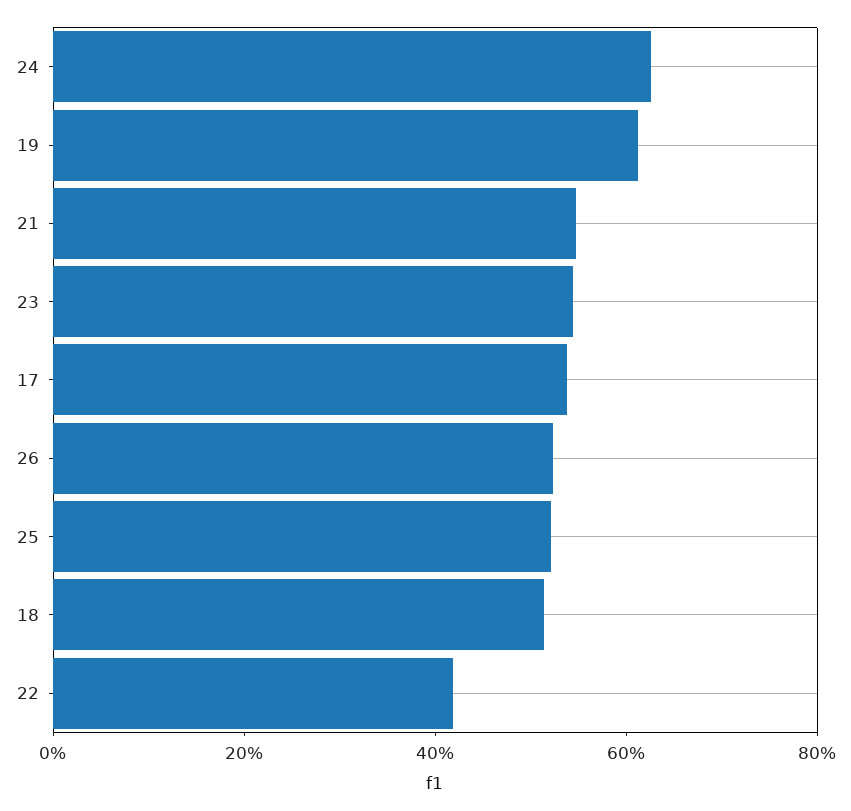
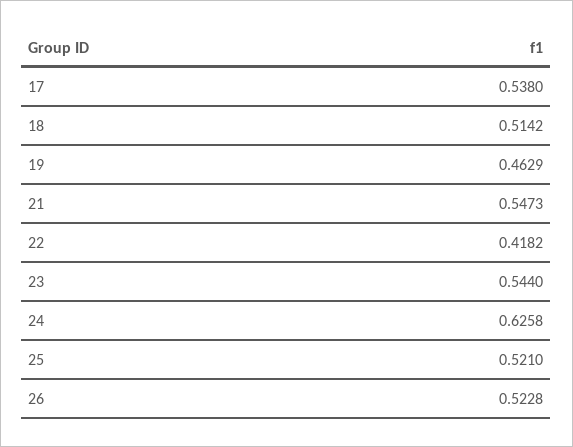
19: 0.6 -> 0.4629

